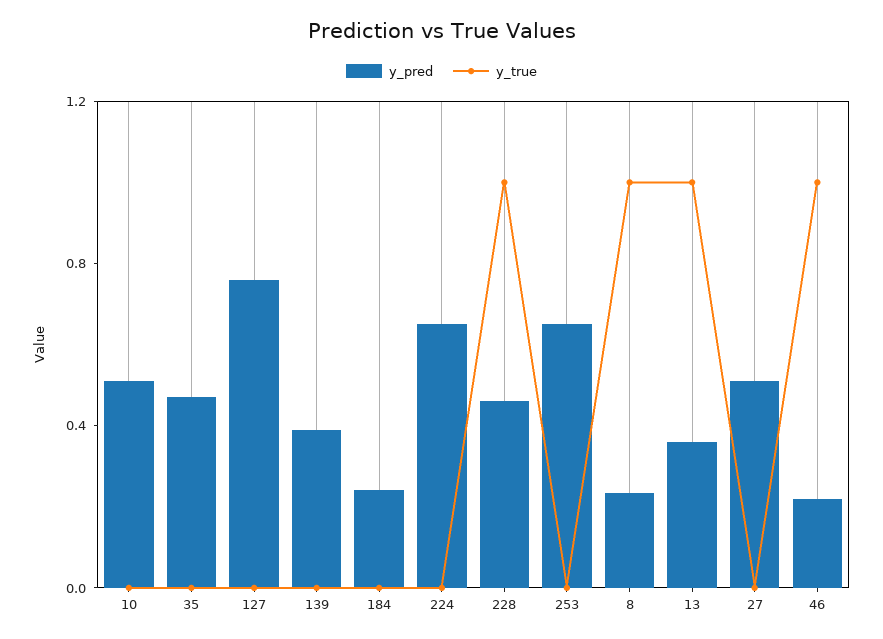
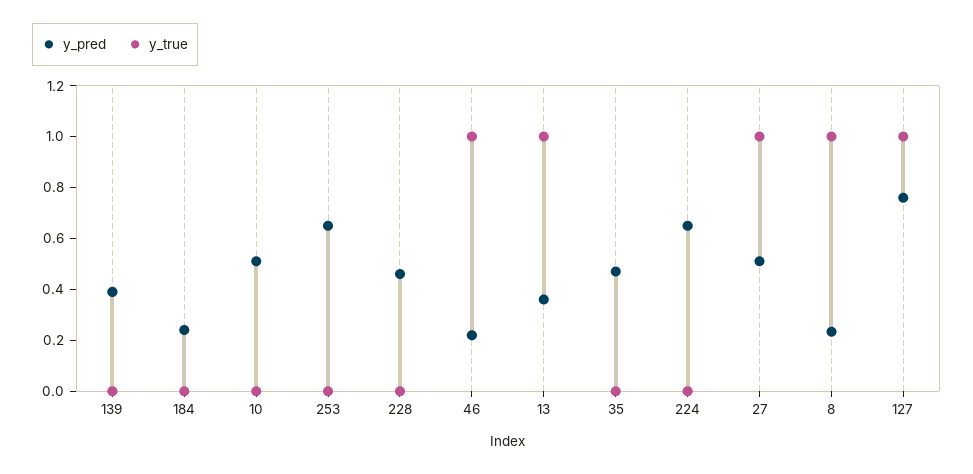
y_true, 127: 0 -> 1
y_true, 228: 1 -> 0
y_true, 27: 0 -> 1

